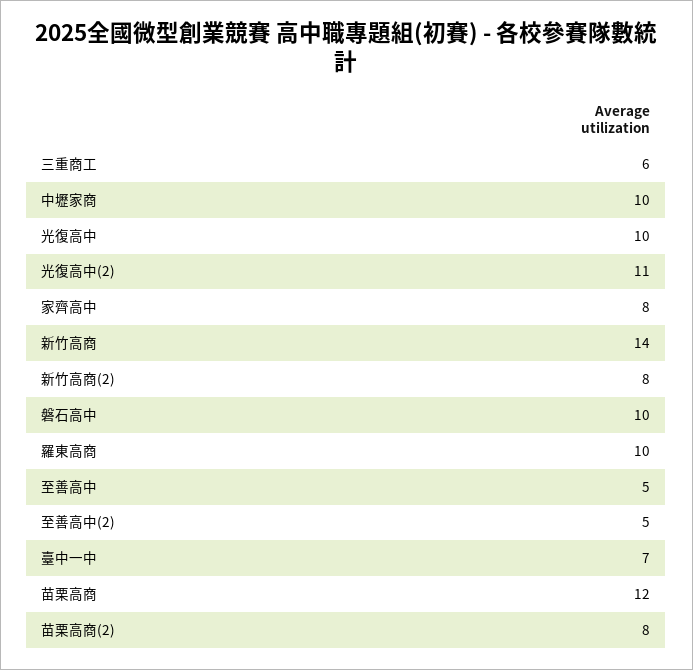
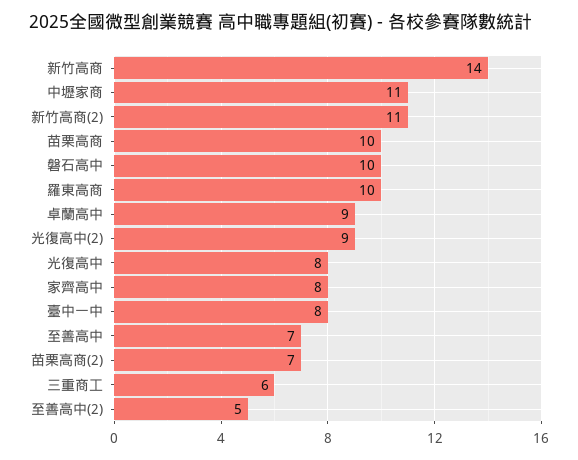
中壢家商: 10 -> 11
光復高中: 10 -> 8
光復高中(2): 11 -> 9
新竹高商(2): 8 -> 11
至善高中: 5 -> 7
臺中一中: 7 -> 8
苗栗高商: 12 -> 10
苗栗高商(2): 8 -> 7
卓蘭高中: none -> 9

